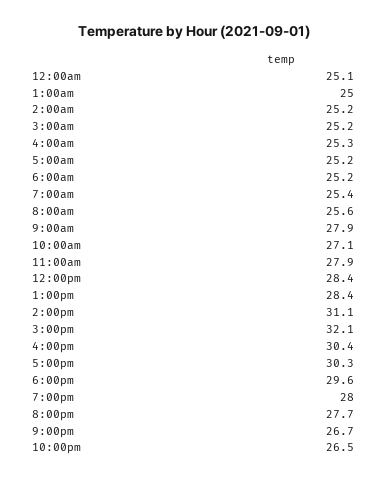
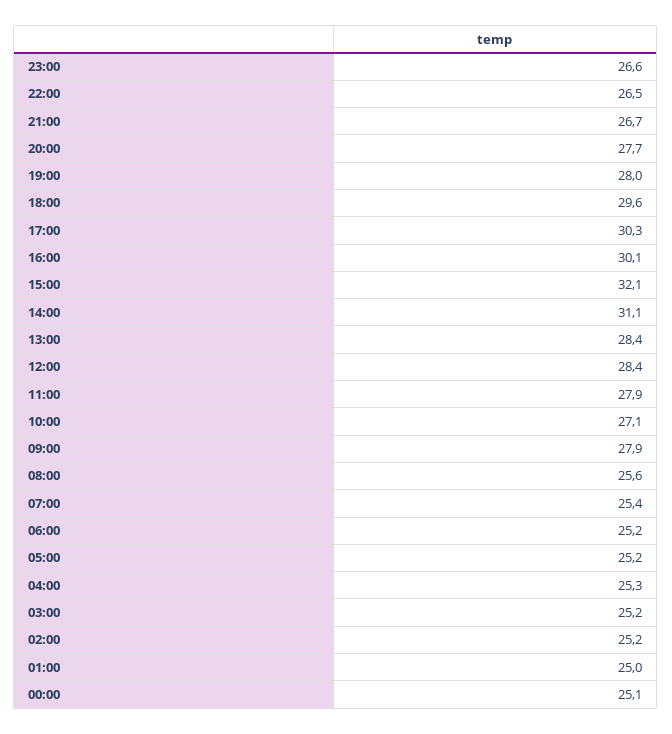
4:00pm: 30.4 -> 30.1
23:00: none -> 26.6

